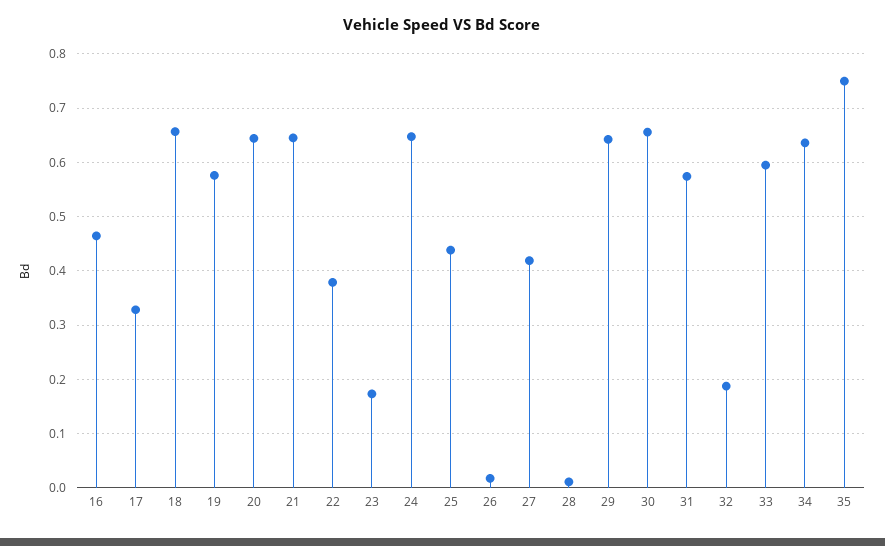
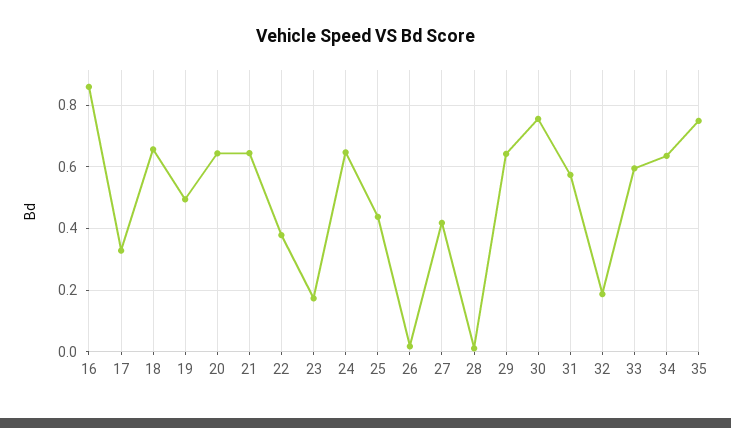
16: 0.46 -> 0.86
19: 0.58 -> 0.5
30: 0.66 -> 0.76

